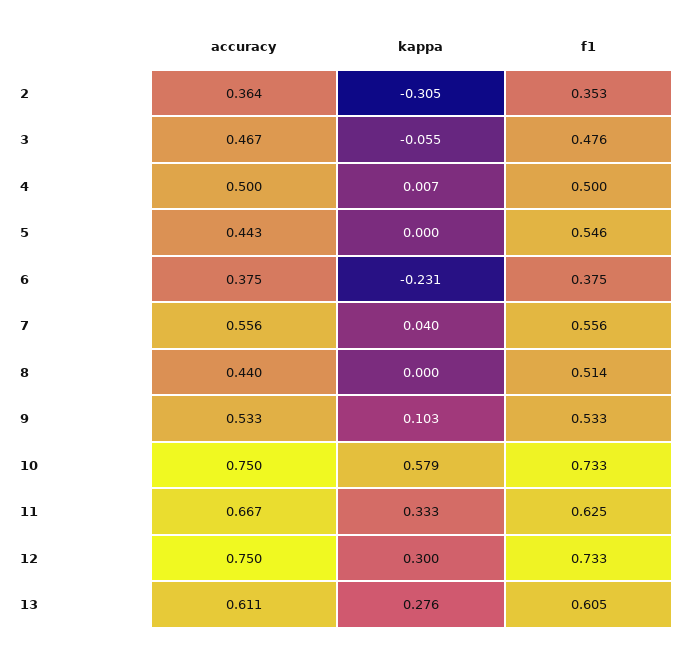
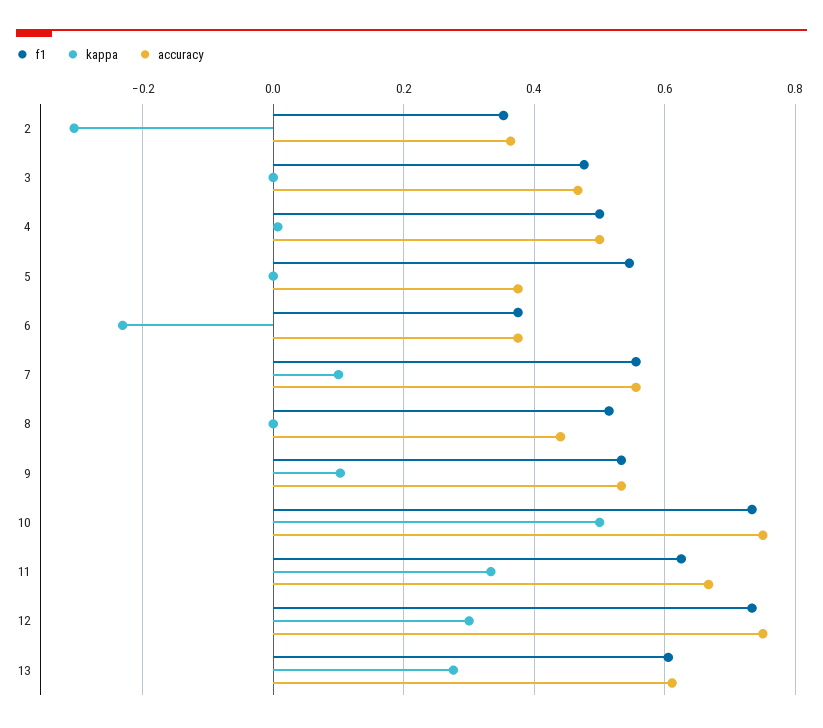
kappa, 3: -0.055 -> 0
accuracy, 5: 0.443 -> 0.38
kappa, 7: 0.04 -> 0.1
kappa, 10: 0.579 -> 0.5

